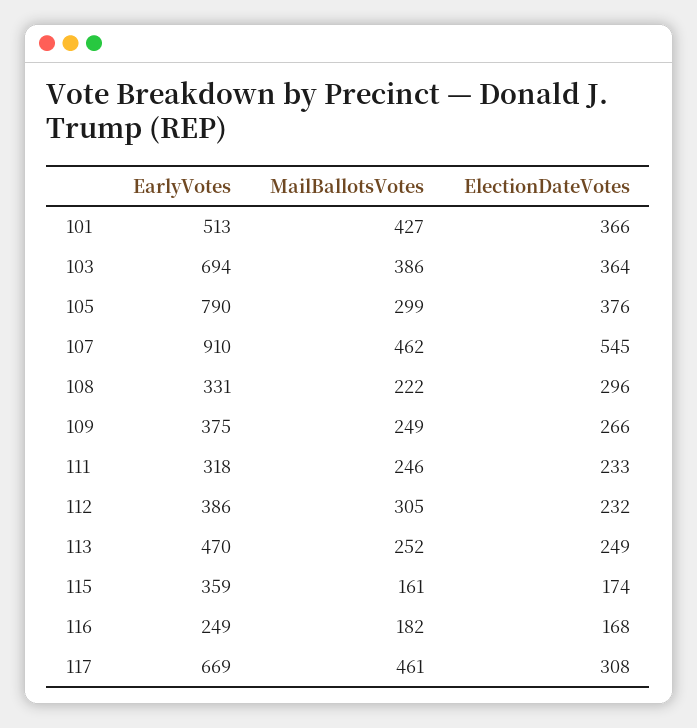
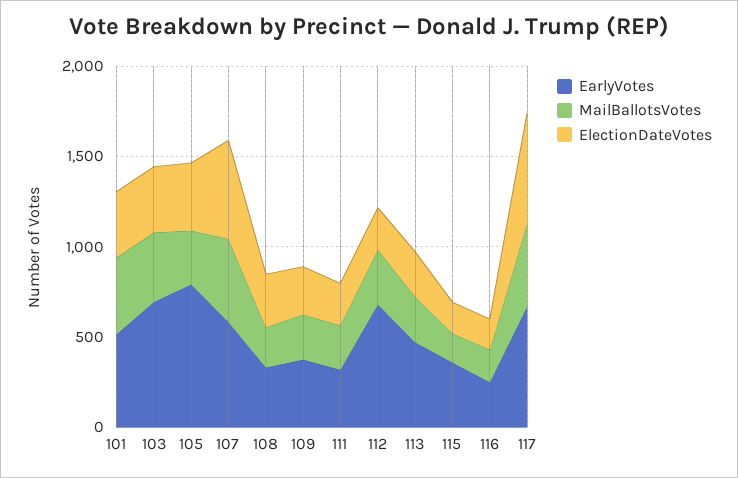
EarlyVotes, 107: 910 -> 600
EarlyVotes, 112: 386 -> 700
ElectionDateVotes, 117: 308 -> 600

